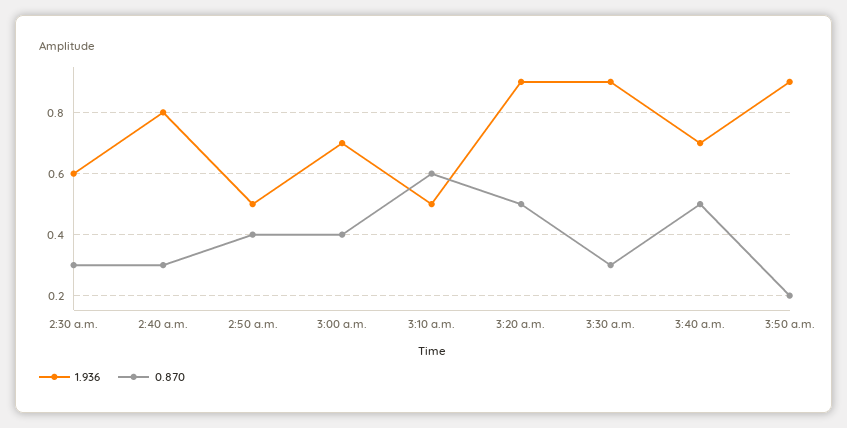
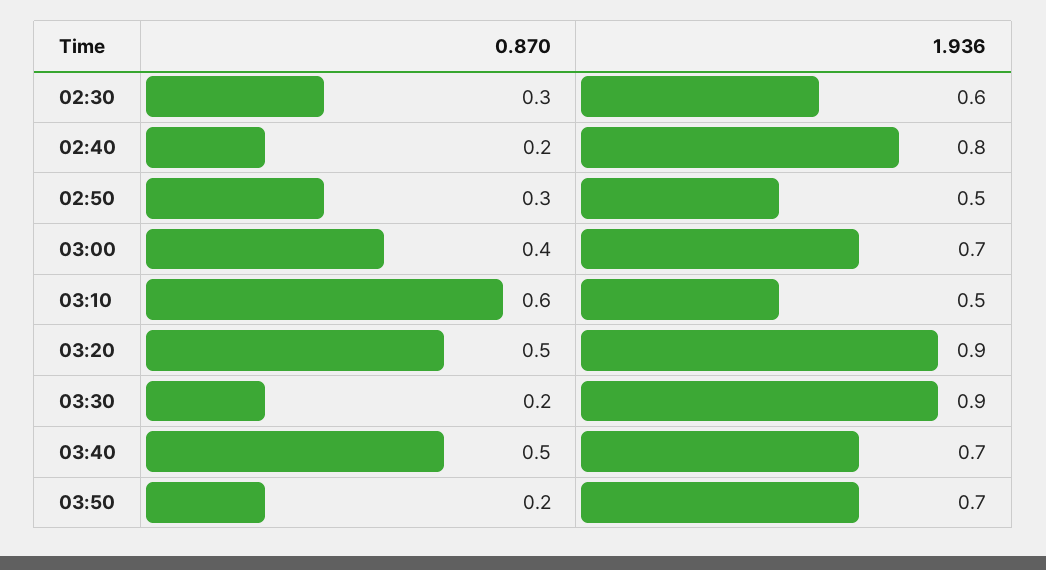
0.870, 2:40 a.m.: 0.3 -> 0.2
0.870, 2:50 a.m.: 0.4 -> 0.3
0.870, 3:30 a.m.: 0.3 -> 0.2
1.936, 3:50 a.m.: 0.9 -> 0.7

